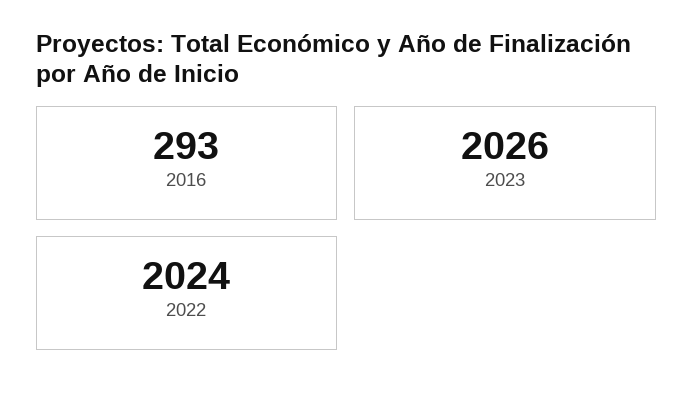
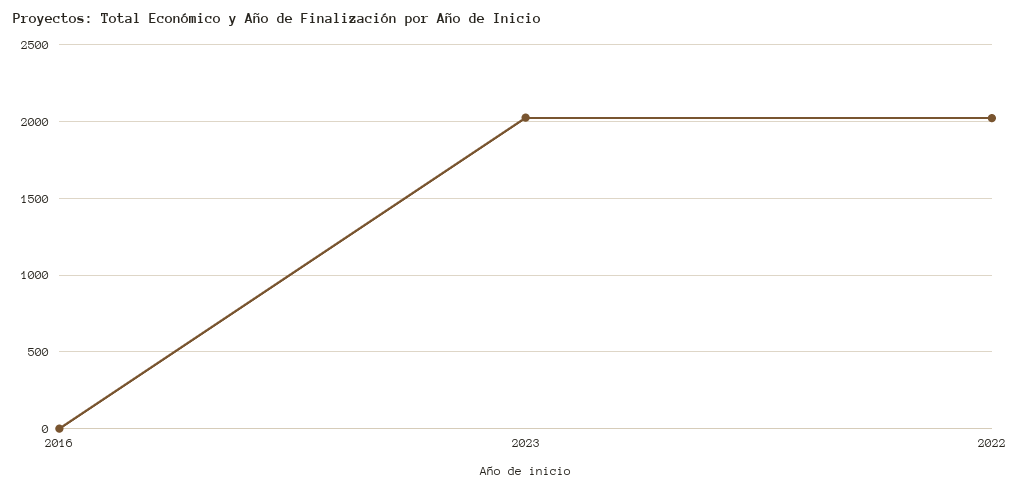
2016: 293 -> 0

